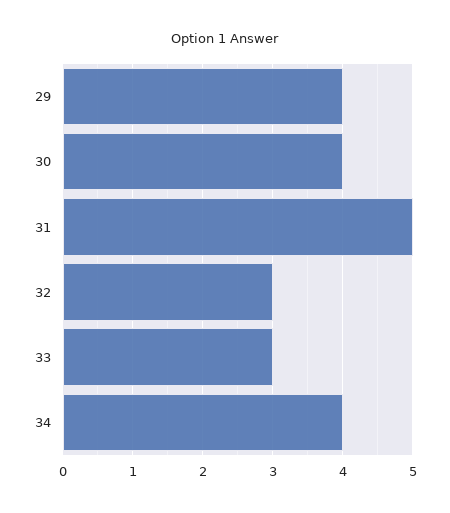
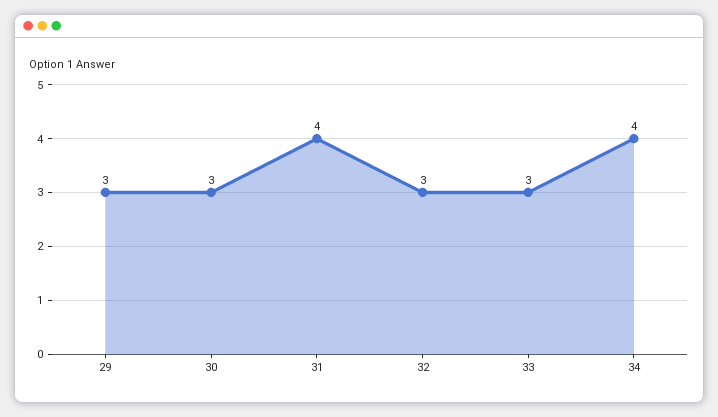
29: 4 -> 3
30: 4 -> 3
31: 5 -> 4

